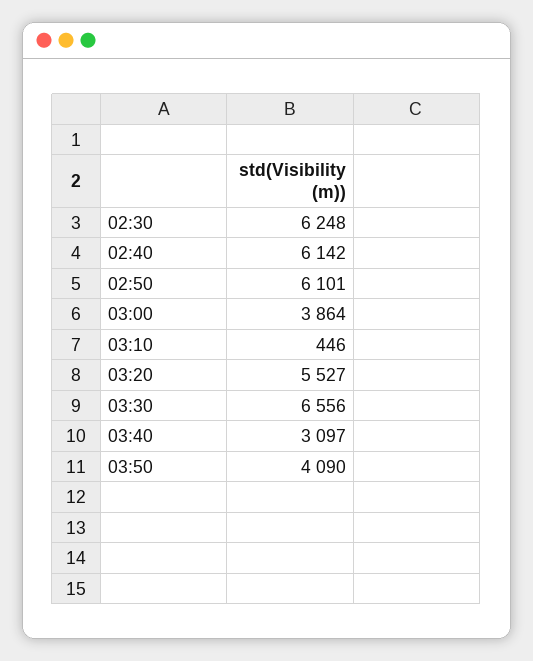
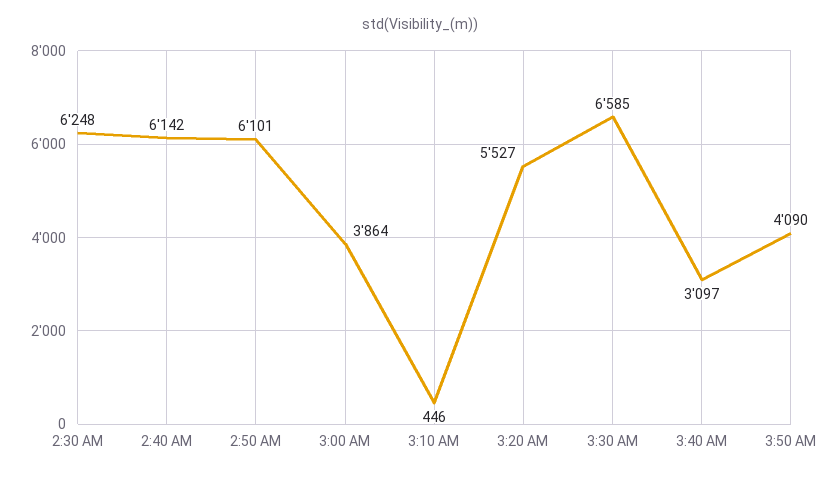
03:30: 6556 -> 6585

